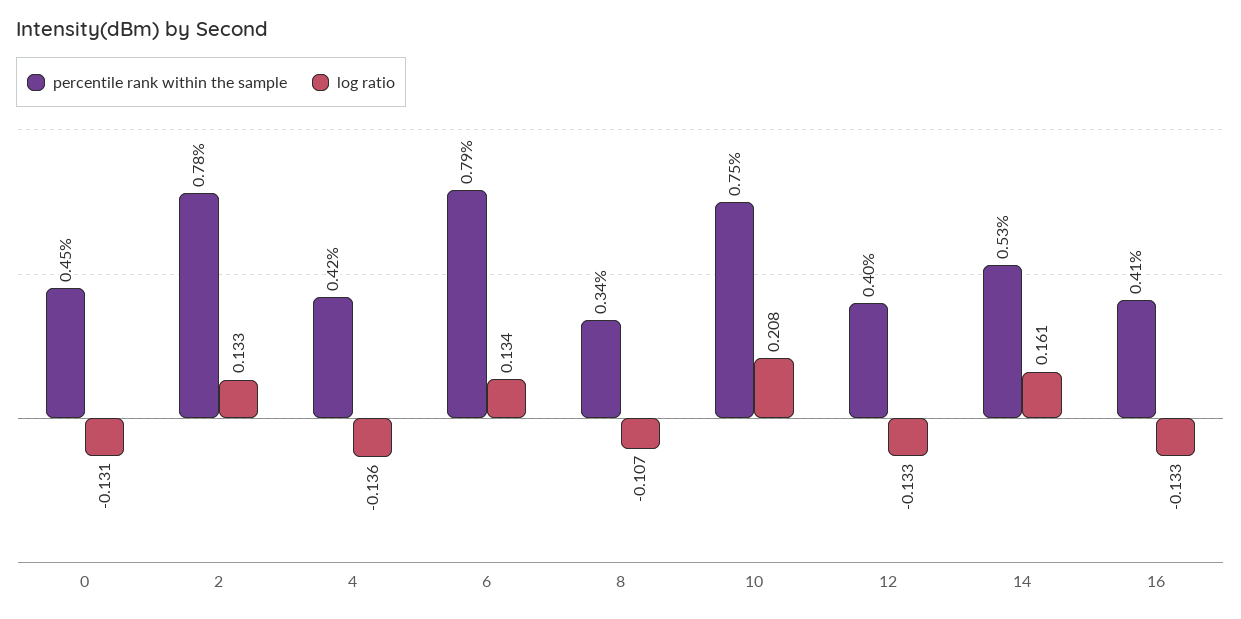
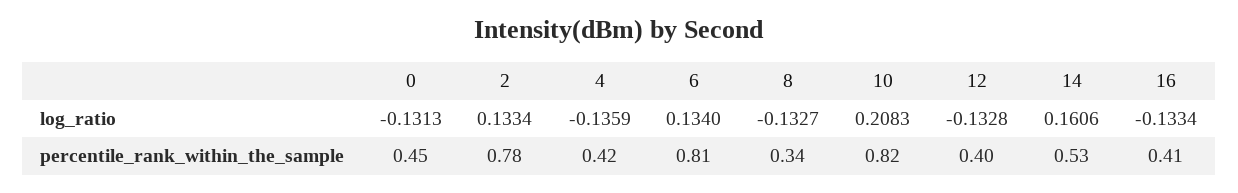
percentile rank within the sample, 6: 0.79 -> 0.81
log ratio, 8: -0.107 -> -0.1327
percentile rank within the sample, 10: 0.75 -> 0.82

